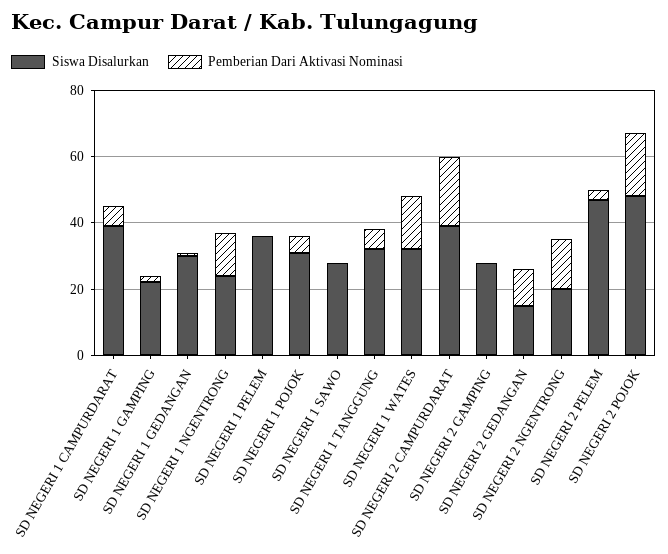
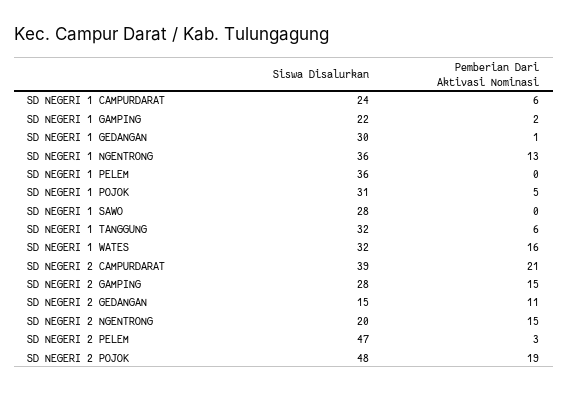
Siswa Disalurkan, SD NEGERI 1 CAMPURDARAT: 40 -> 24
Siswa Disalurkan, SD NEGERI 1 NGENTRONG: 25 -> 36
Pemberian Dari Aktivasi Nominasi, SD NEGERI 2 GAMPING: 0 -> 15

